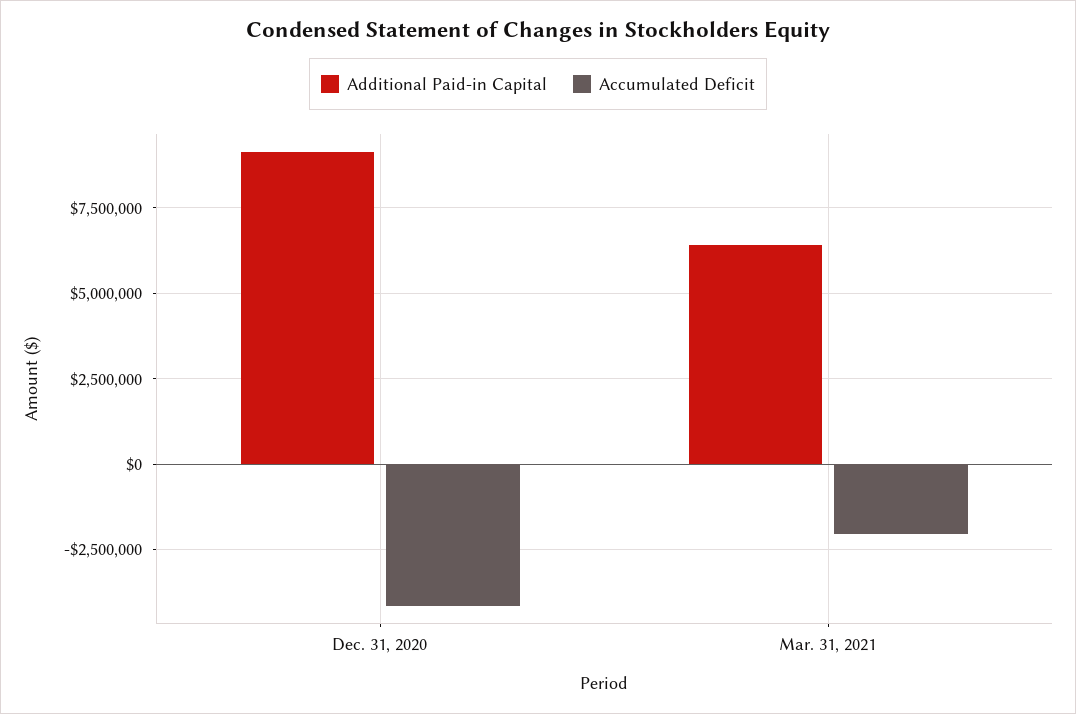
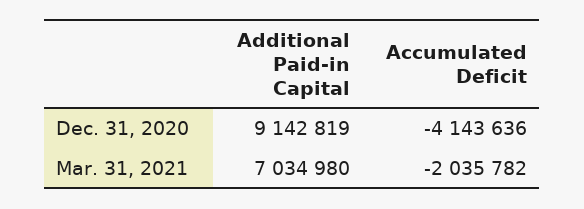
Additional Paid-in Capital, Mar. 31, 2021: 6500000 -> 7034980

